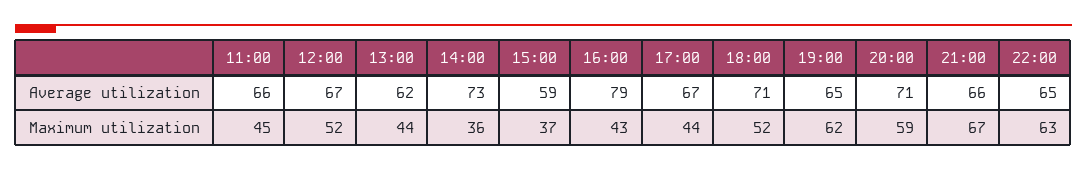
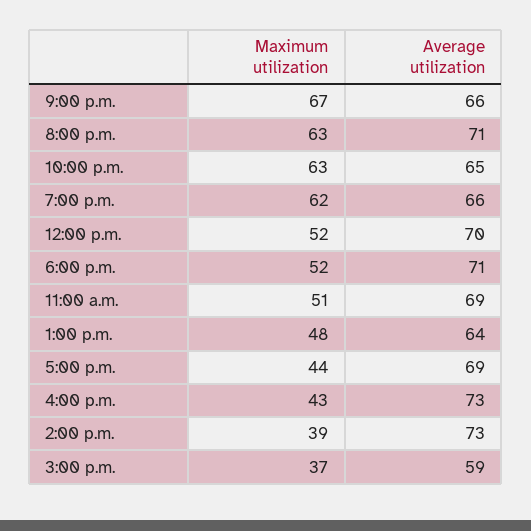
11:00, Average utilization: 66 -> 69
12:00, Average utilization: 67 -> 70
13:00, Average utilization: 62 -> 64
16:00, Average utilization: 79 -> 73
17:00, Average utilization: 67 -> 69
19:00, Average utilization: 65 -> 66
11:00, Maximum utilization: 45 -> 51
13:00, Maximum utilization: 44 -> 48
14:00, Maximum utilization: 36 -> 39
20:00, Maximum utilization: 59 -> 63

